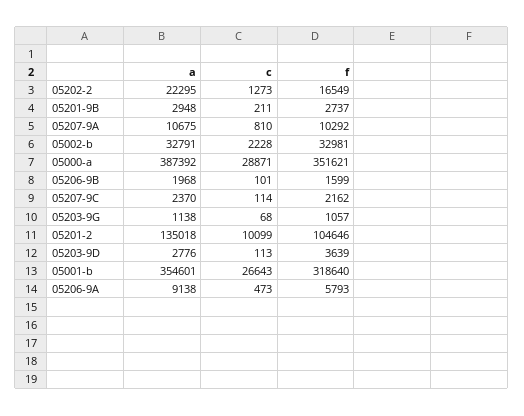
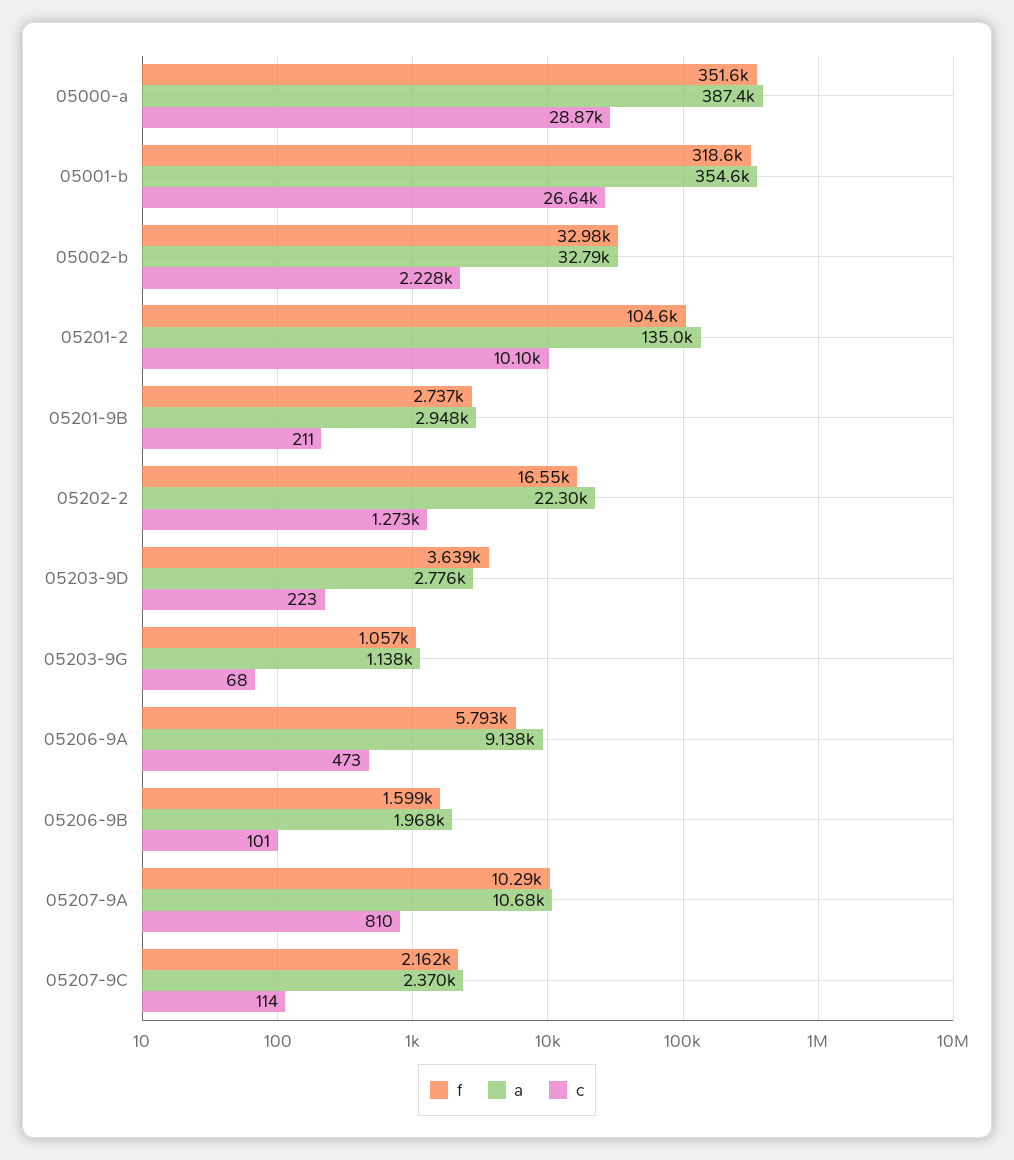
c, 05203-9D: 113 -> 223

